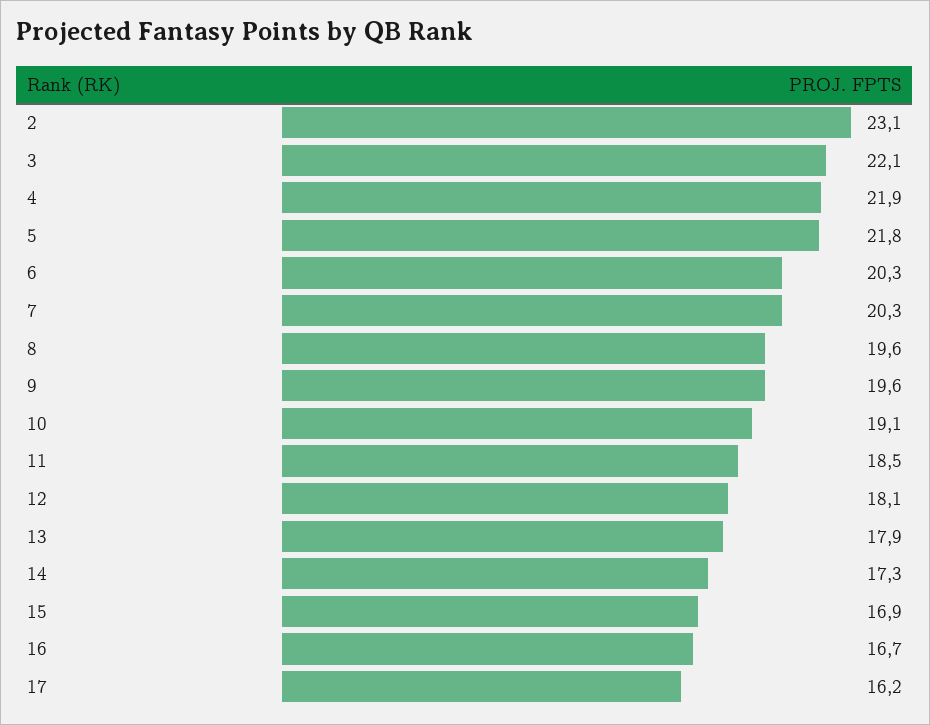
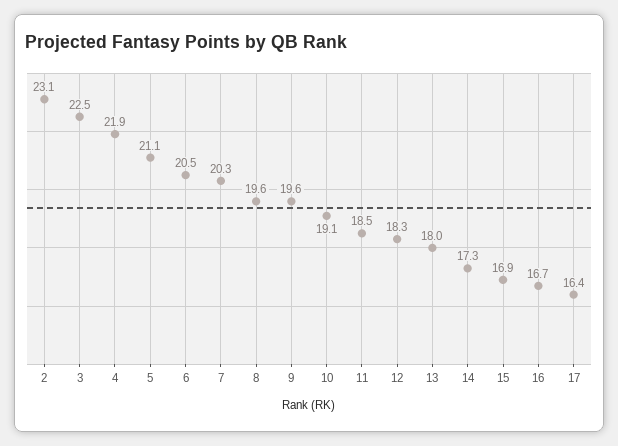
3: 22.1 -> 22.5
5: 21.8 -> 21.1
6: 20.3 -> 20.5
12: 18.1 -> 18.3
13: 17.9 -> 18
17: 16.2 -> 16.4

